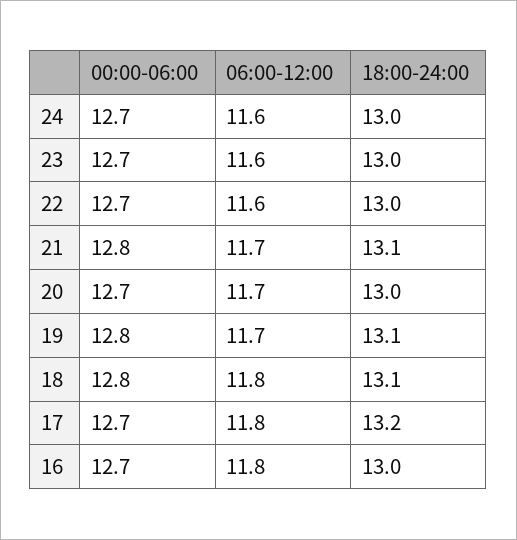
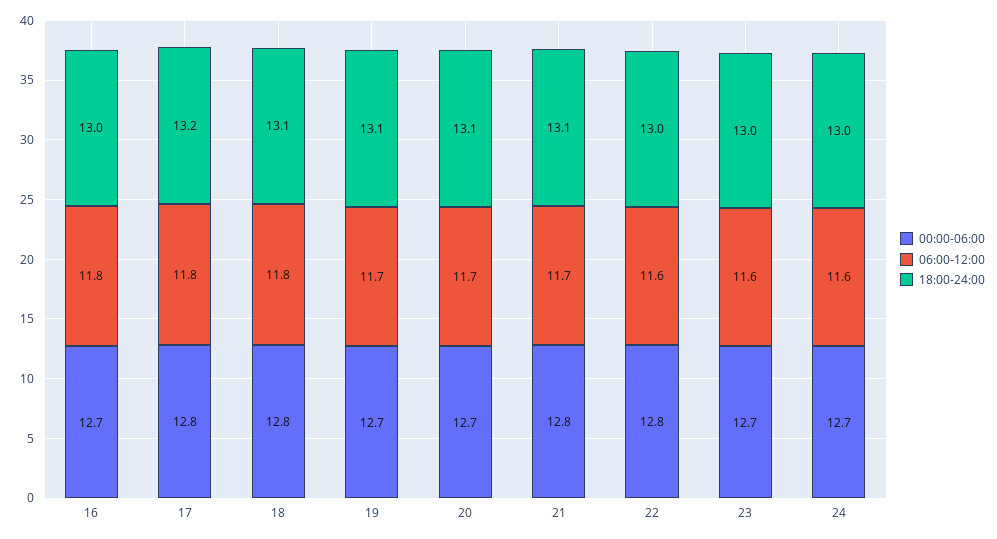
00:00-06:00, 22: 12.7 -> 12.8
18:00-24:00, 20: 13 -> 13.1
00:00-06:00, 19: 12.8 -> 12.7
00:00-06:00, 17: 12.7 -> 12.8

